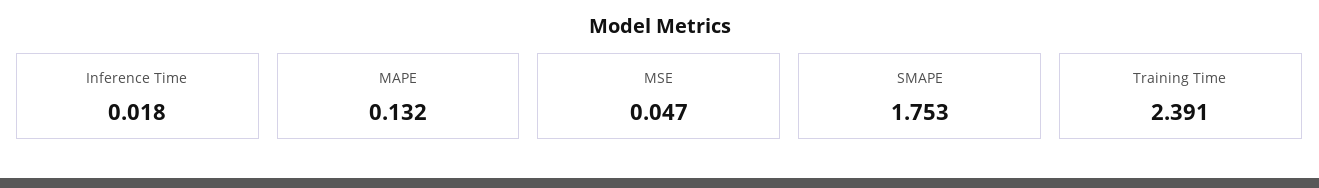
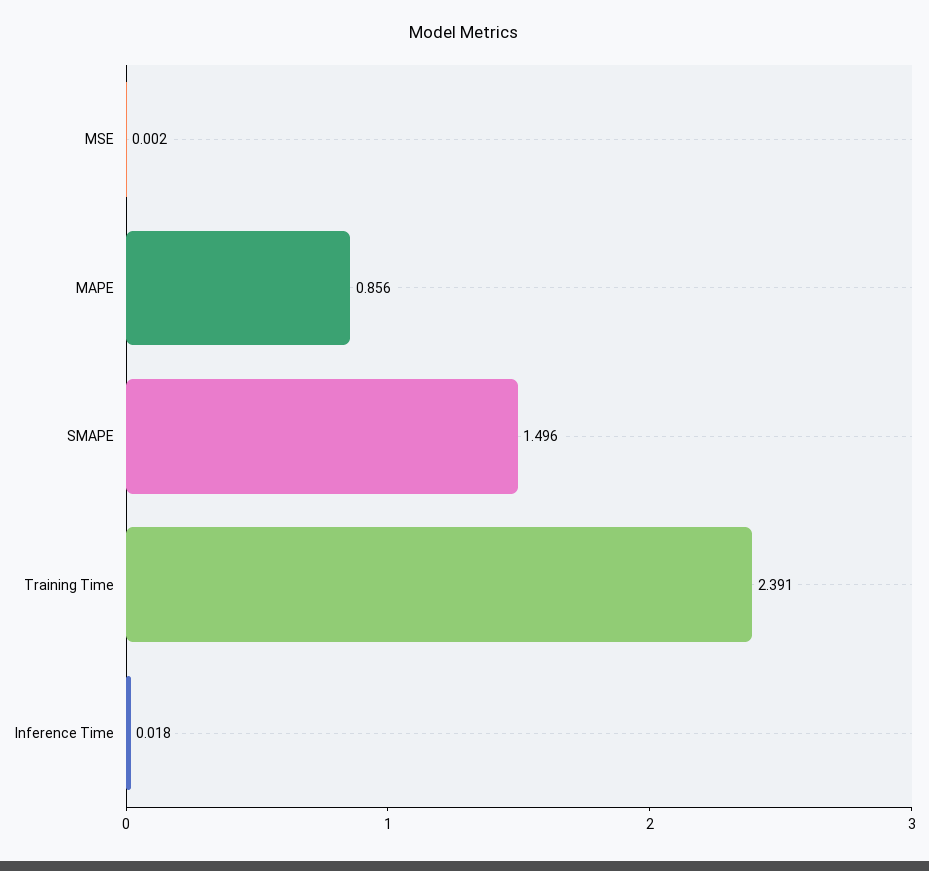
MAPE: 0.132 -> 0.856
MSE: 0.047 -> 0.002
SMAPE: 1.753 -> 1.496

